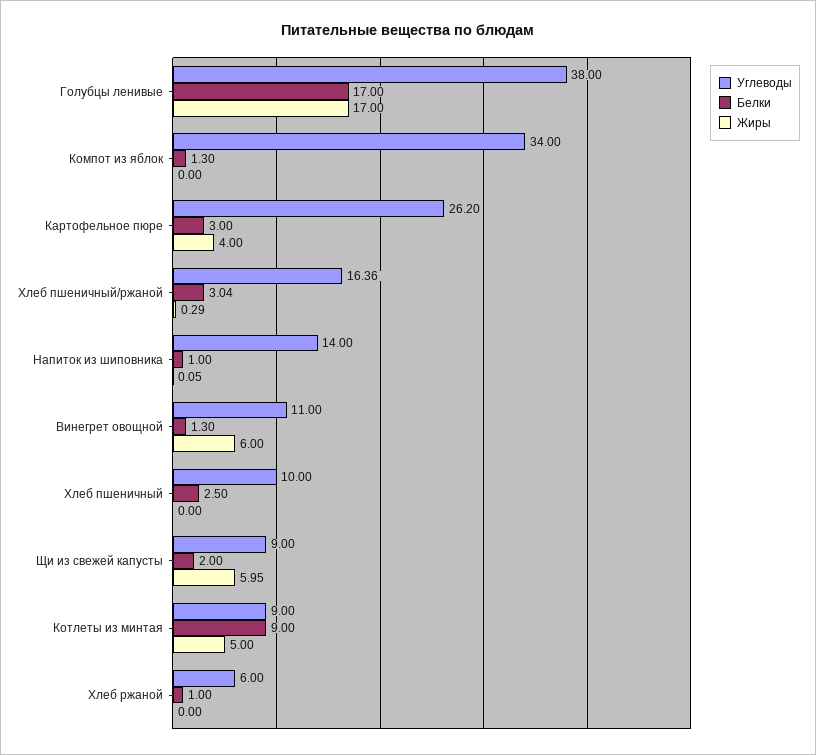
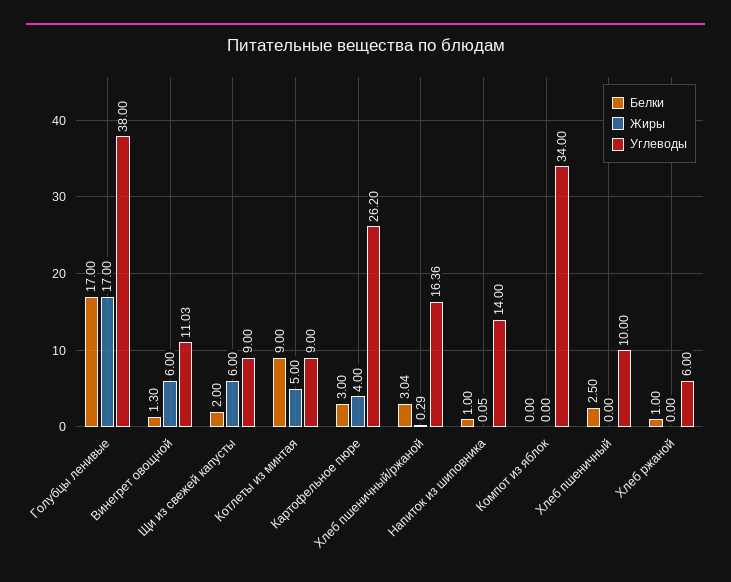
Белки, Компот из яблок: 1.3 -> 0
Углеводы, Винегрет овощной: 11 -> 11.03
Жиры, Щи из свежей капусты: 5.95 -> 6

